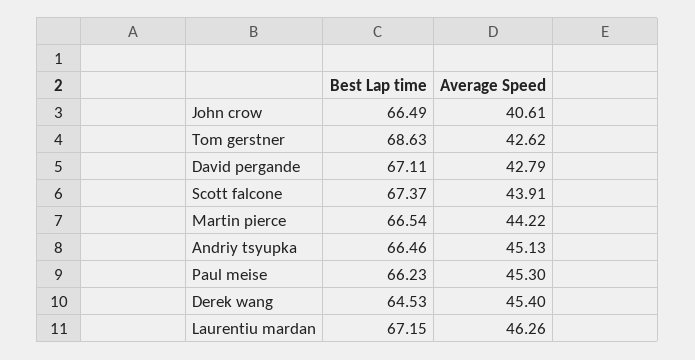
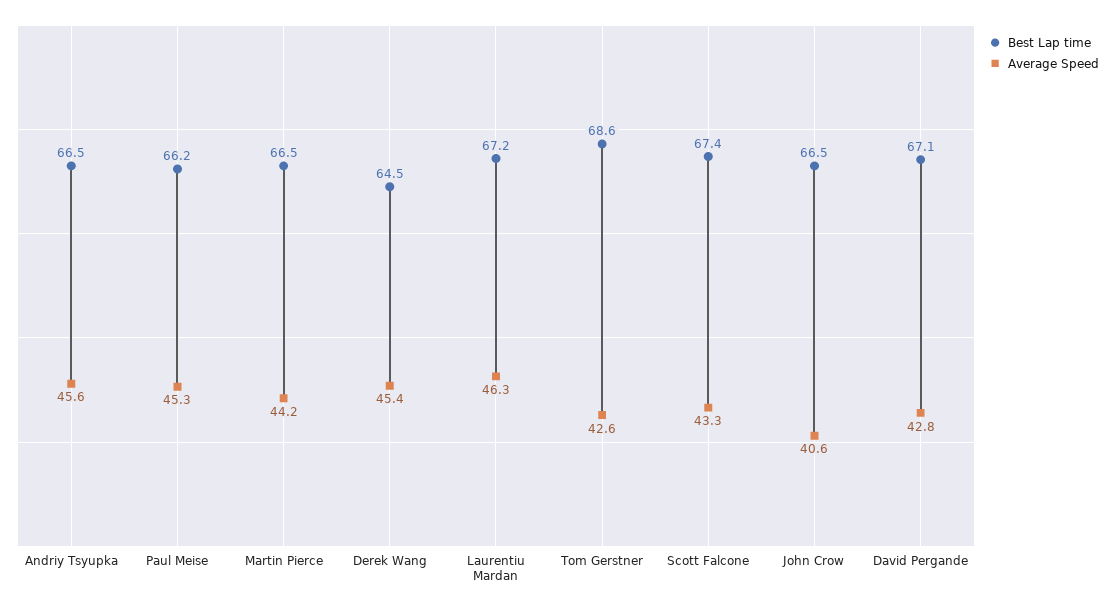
Average Speed, Scott falcone: 43.91 -> 43.3
Average Speed, Andriy tsyupka: 45.13 -> 45.6

